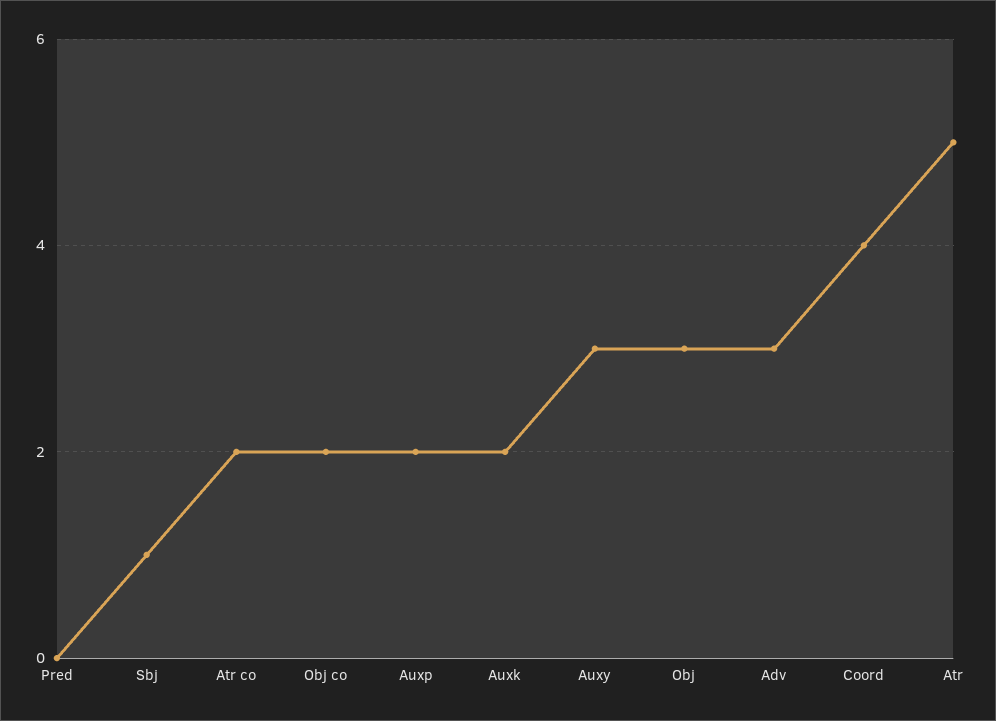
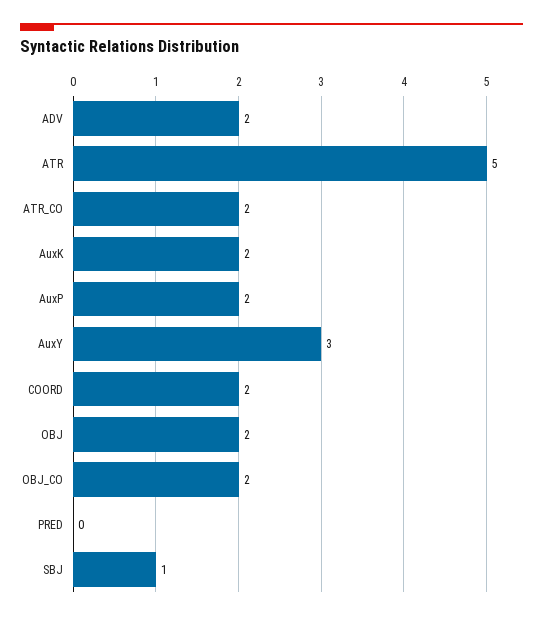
Obj: 3 -> 2
Adv: 3 -> 2
Coord: 4 -> 2

